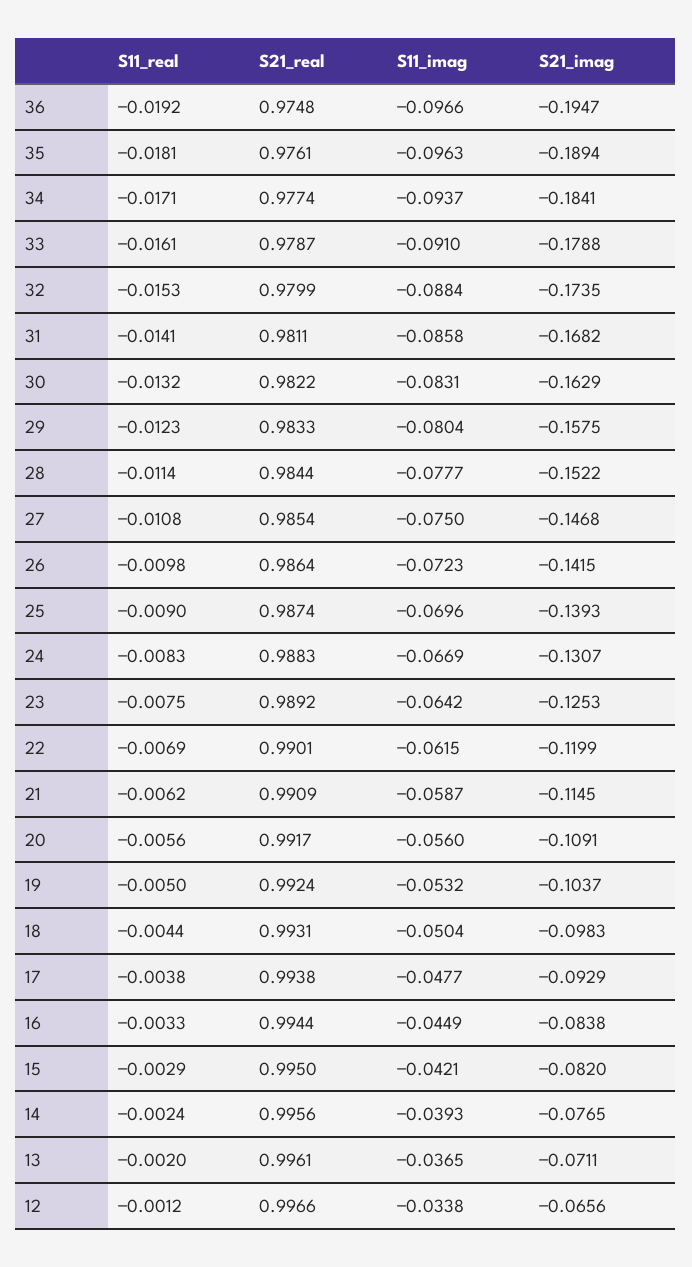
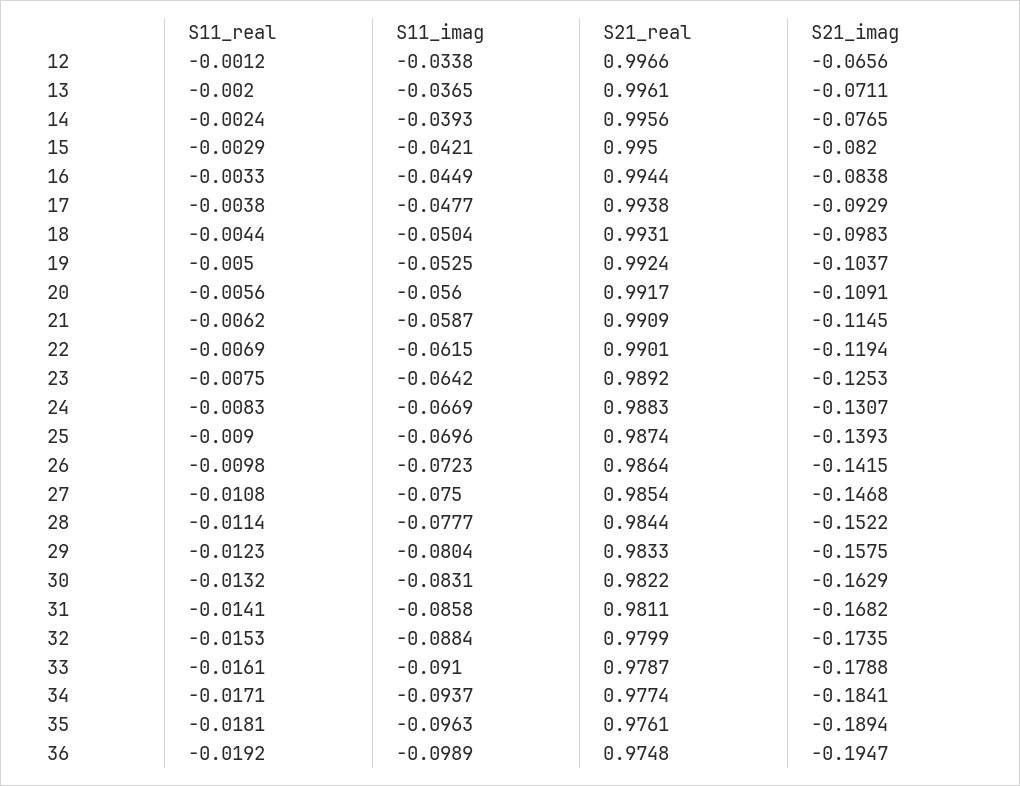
S11_imag, 36: -0.0966 -> -0.0989
S21_imag, 22: -0.1199 -> -0.1194
S11_imag, 19: -0.0532 -> -0.0525

